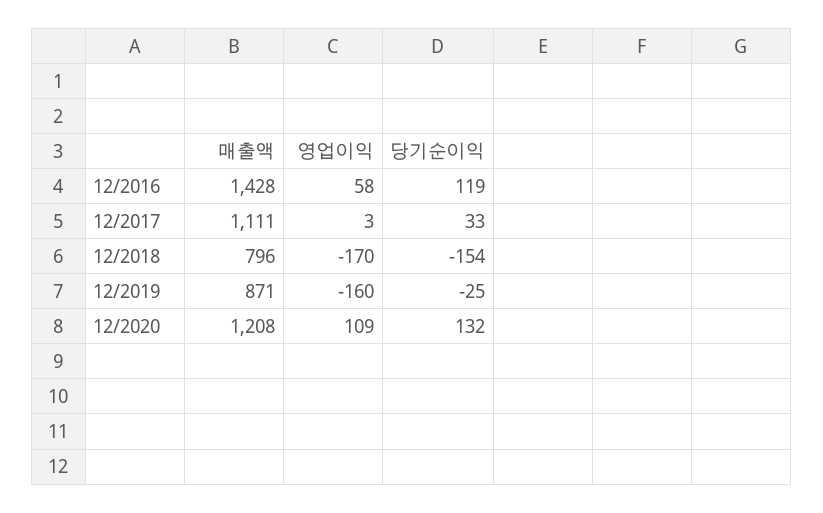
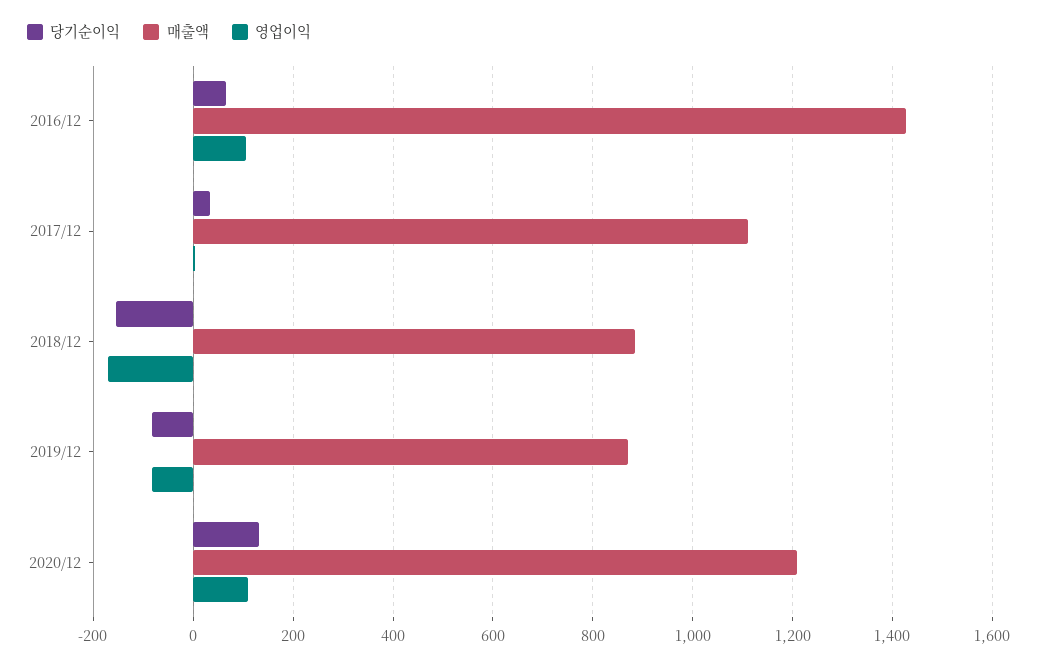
영업이익, 12/2016: 58 -> 100
당기순이익, 12/2016: 119 -> 60
매출액, 12/2018: 796 -> 880
영업이익, 12/2019: -160 -> -80
당기순이익, 12/2019: -25 -> -80

